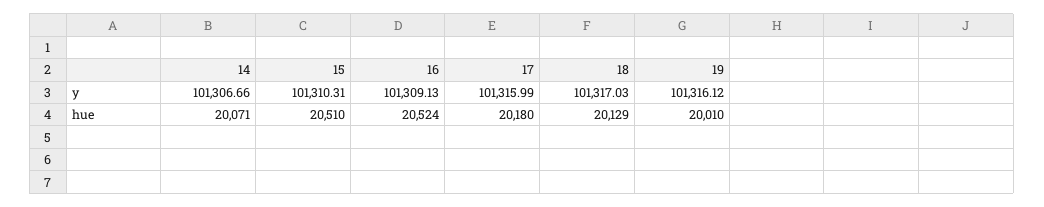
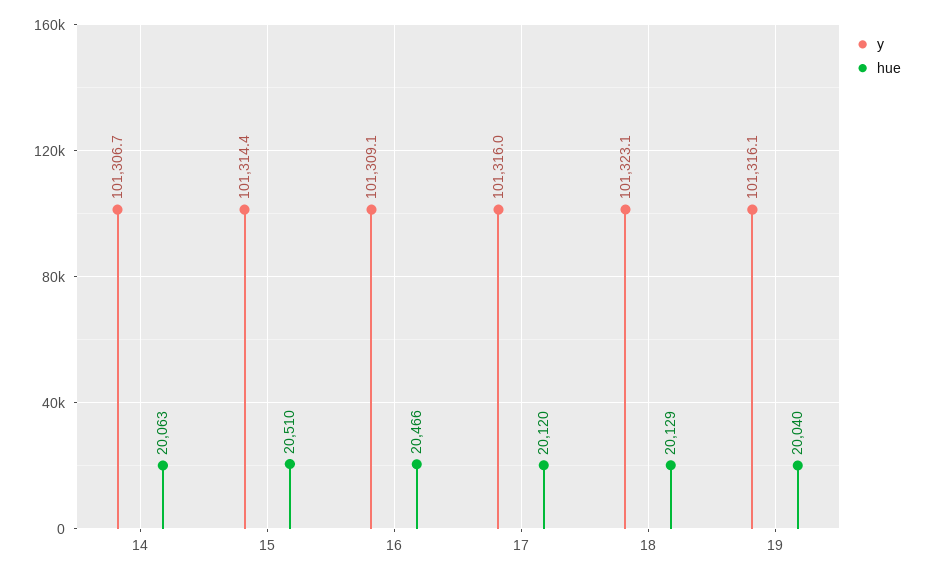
y, 15: 101310.31 -> 101314.4
y, 18: 101317.03 -> 101323.1
hue, 14: 20071 -> 20063
hue, 16: 20524 -> 20466
hue, 17: 20180 -> 20120
hue, 19: 20010 -> 20040

